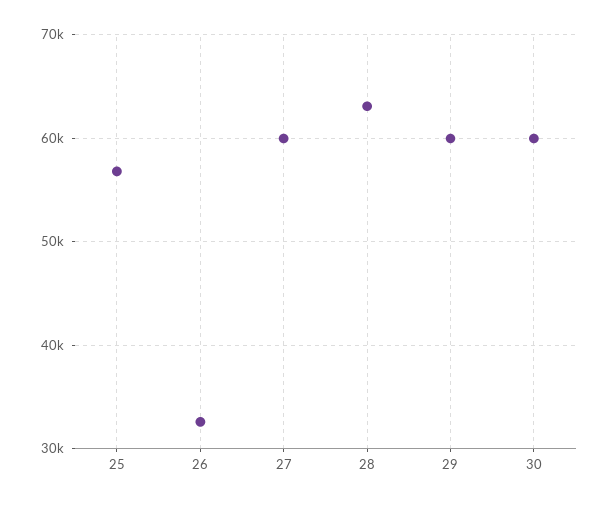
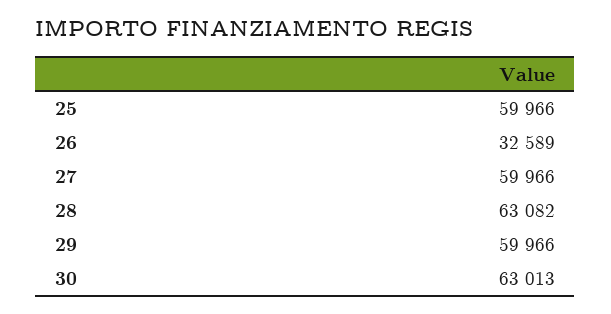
25: 57000 -> 59966
30: 60000 -> 63013

